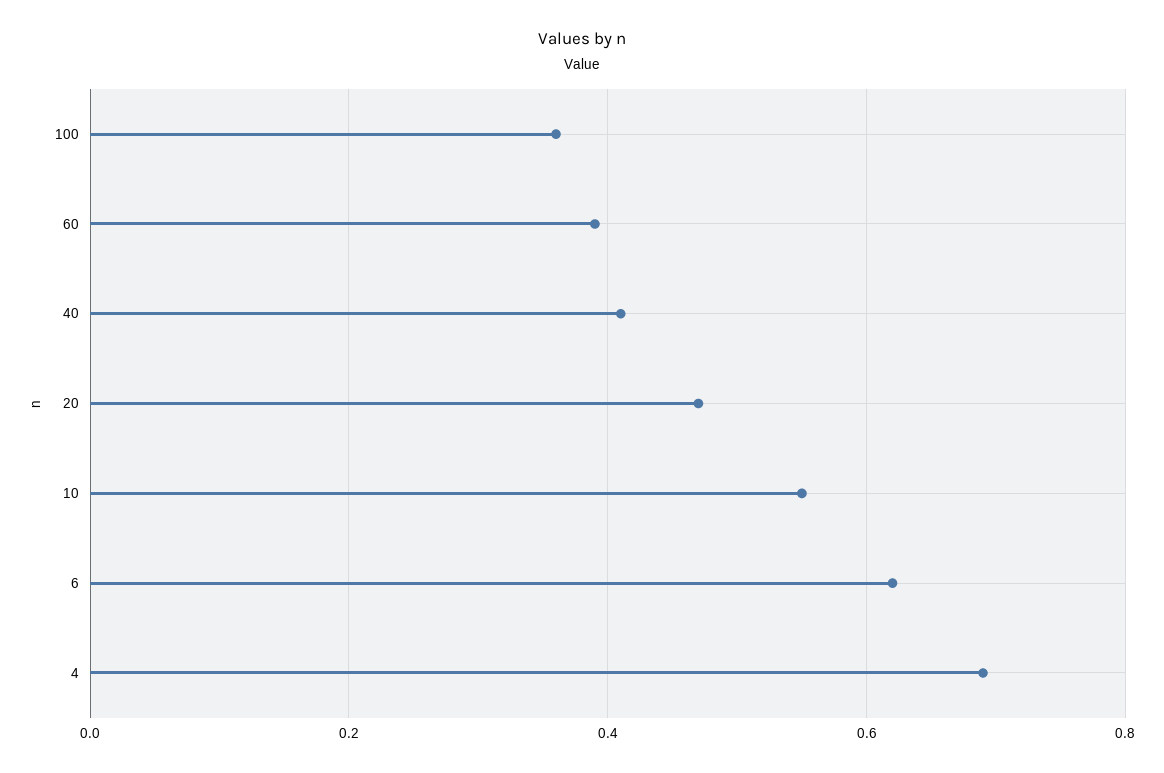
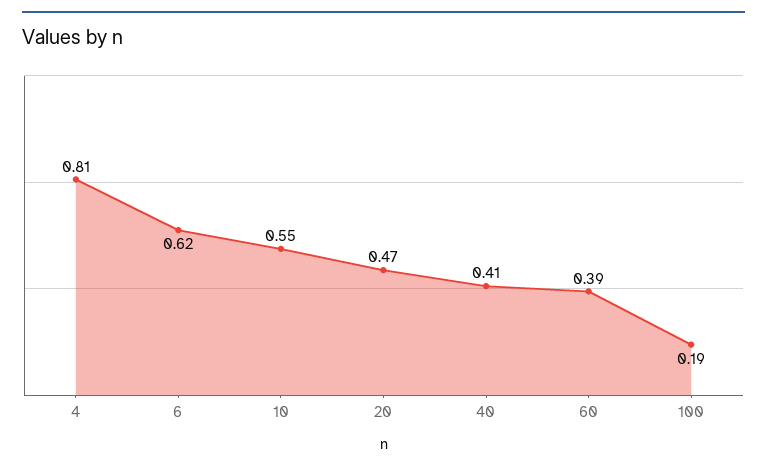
100: 0.35 -> 0.19
4: 0.7 -> 0.81

